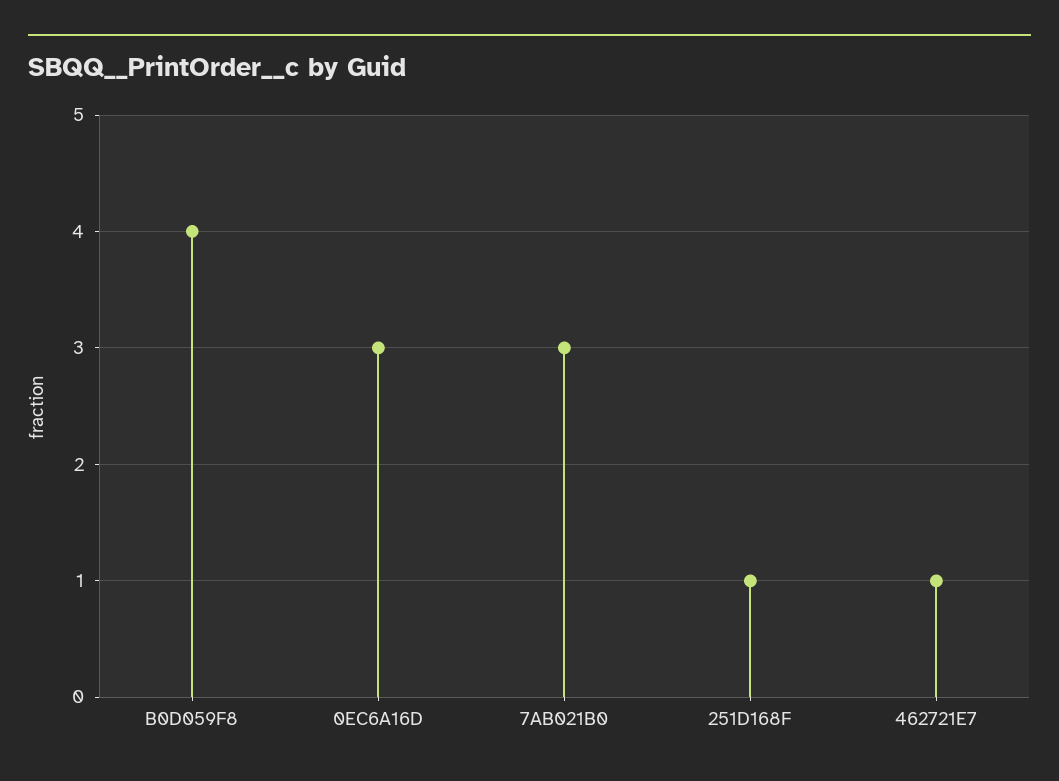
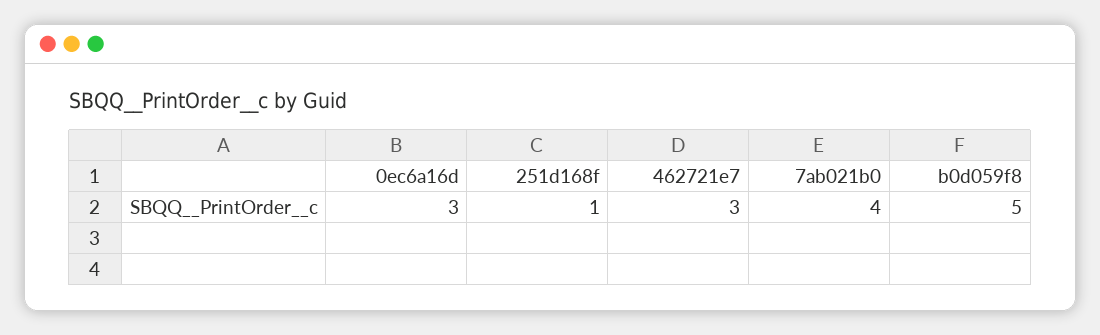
B0D059F8: 4 -> 5
7AB021B0: 3 -> 4
462721E7: 1 -> 3

